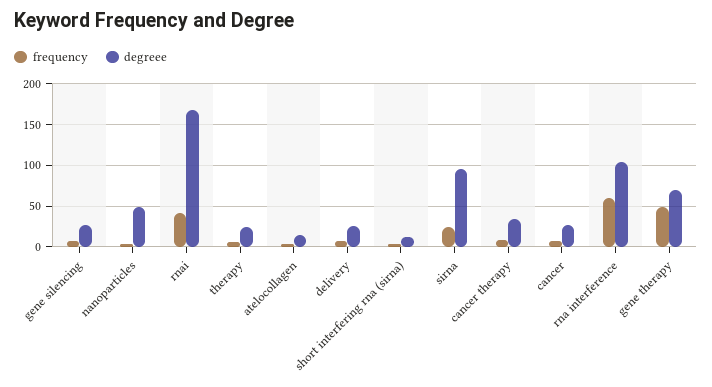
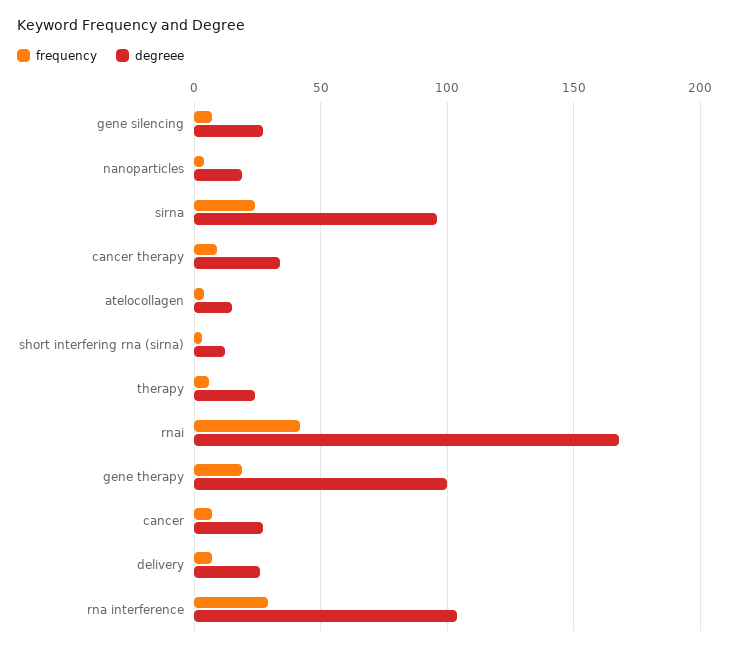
degreee, nanoparticles: 50 -> 20
frequency, rna interference: 60 -> 30
frequency, gene therapy: 50 -> 20
degreee, gene therapy: 70 -> 100

